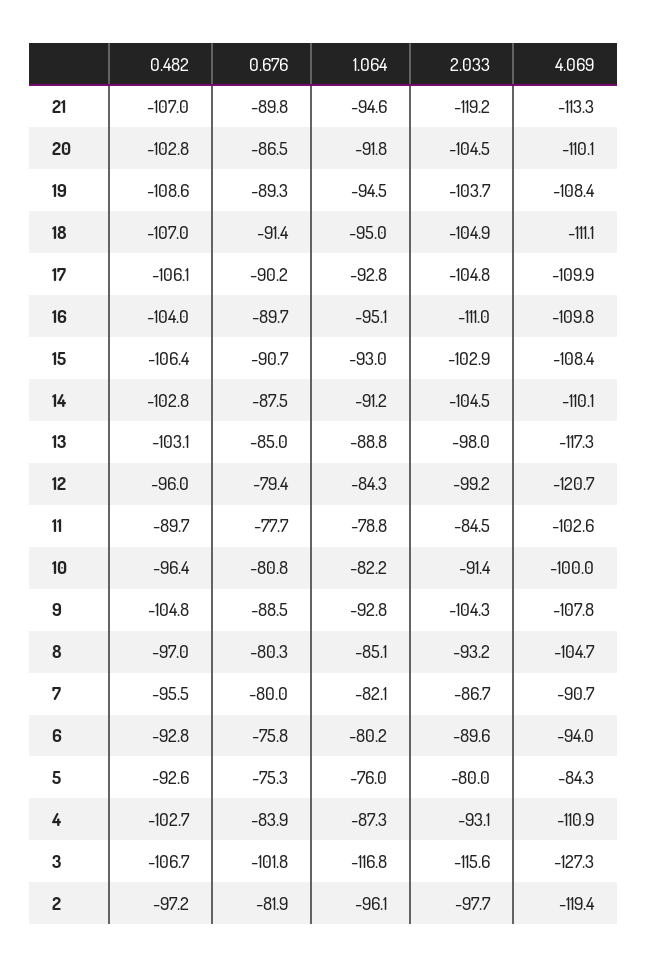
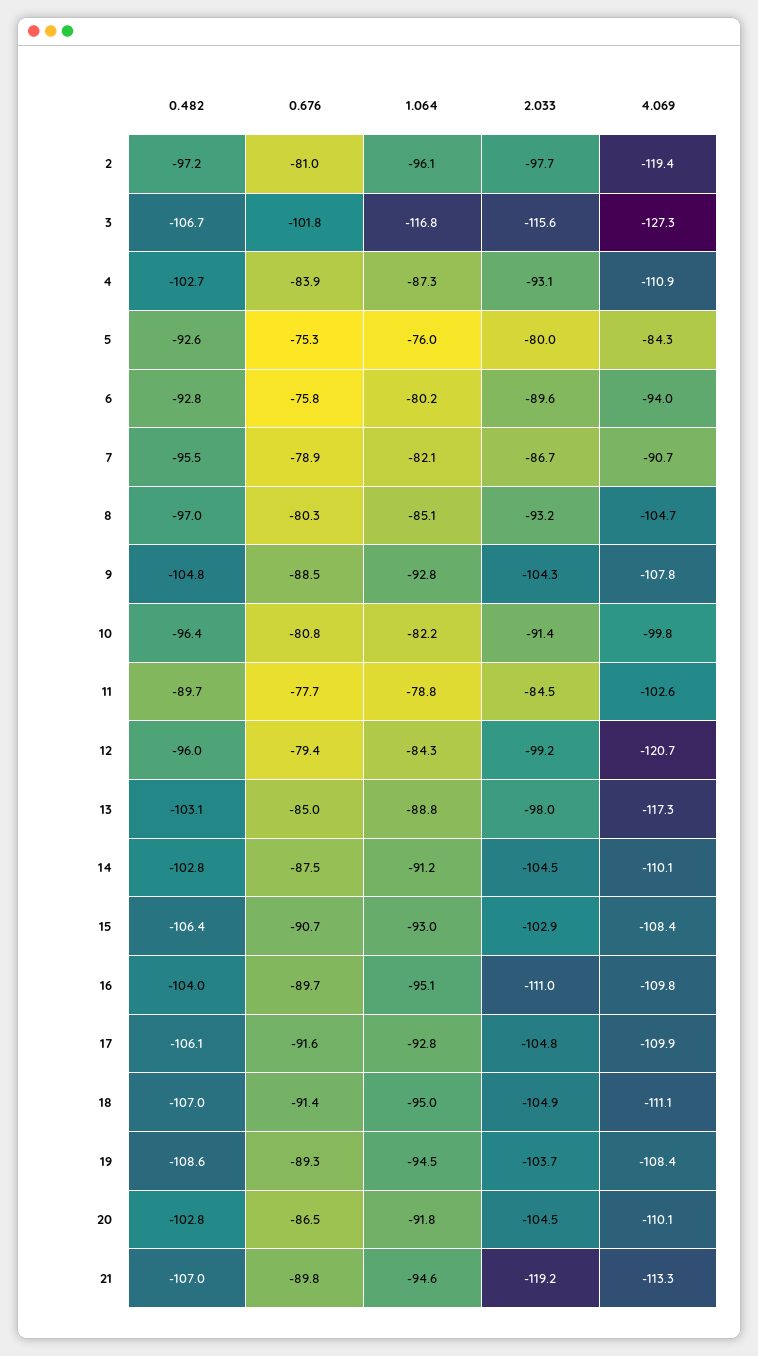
0.676, 17: -90.2 -> -91.6
4.069, 10: -100 -> -99.8
0.676, 7: -80 -> -78.9
0.676, 2: -81.9 -> -81

